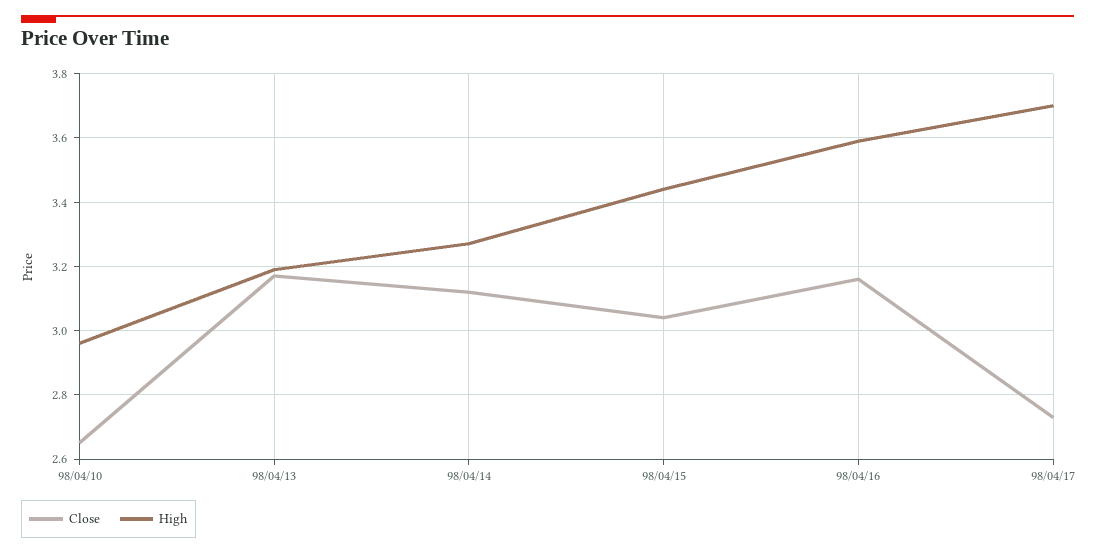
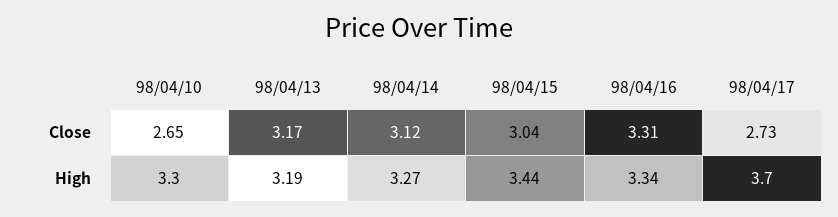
High, 98/04/10: 2.95 -> 3.3
Close, 98/04/16: 3.15 -> 3.31
High, 98/04/16: 3.6 -> 3.34

